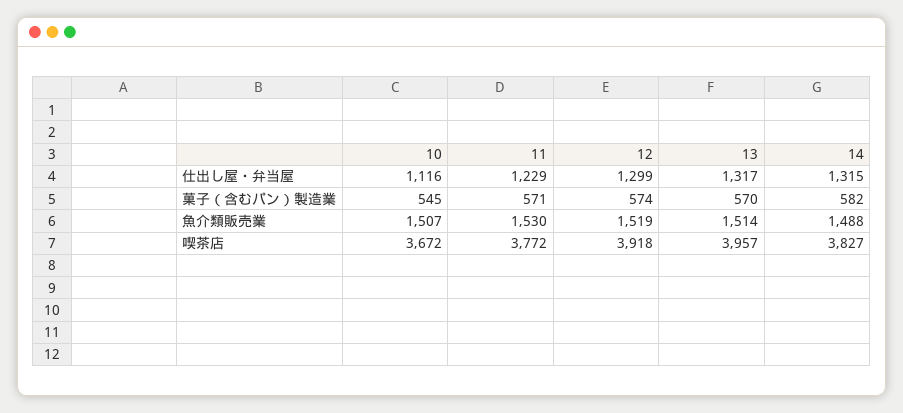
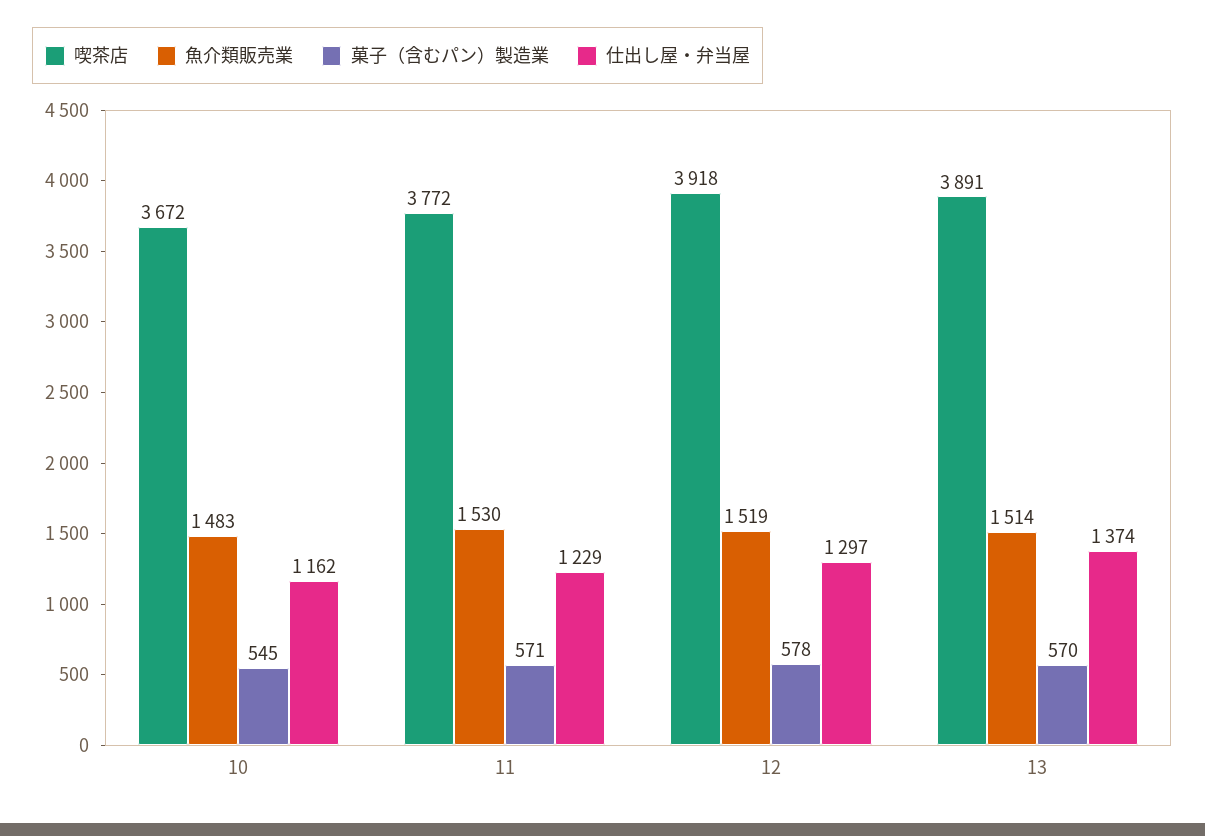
仕出し屋・弁当屋, 10: 1116 -> 1162
仕出し屋・弁当屋, 12: 1299 -> 1297
仕出し屋・弁当屋, 13: 1317 -> 1374
仕出し屋・弁当屋, 14: 1315 -> none
菓子（含むパン）製造業, 12: 574 -> 578
菓子（含むパン）製造業, 14: 582 -> none
魚介類販売業, 10: 1507 -> 1483
魚介類販売業, 14: 1488 -> none
喫茶店, 13: 3957 -> 3891
喫茶店, 14: 3827 -> none

